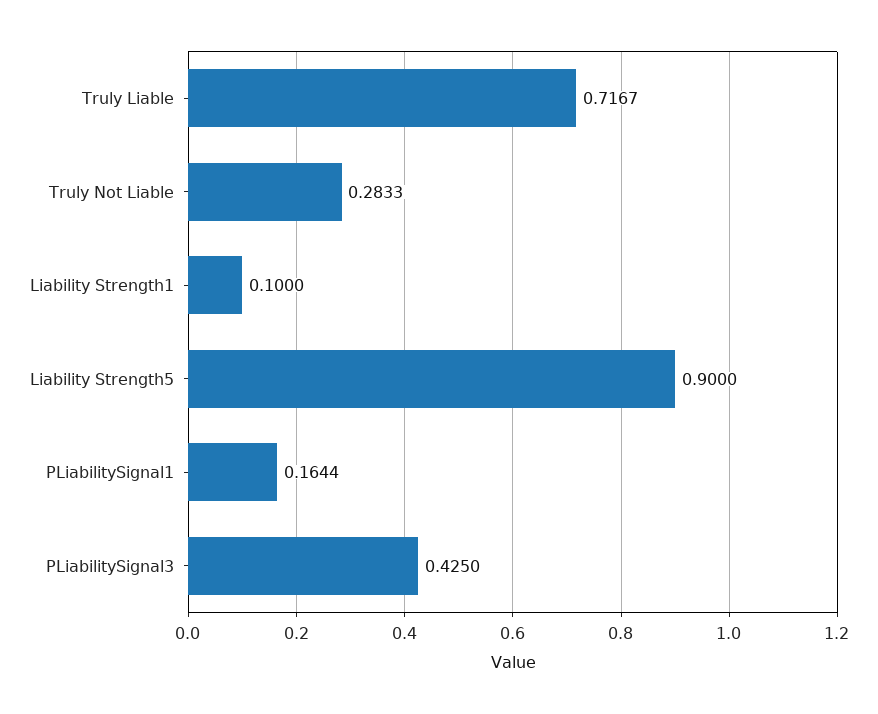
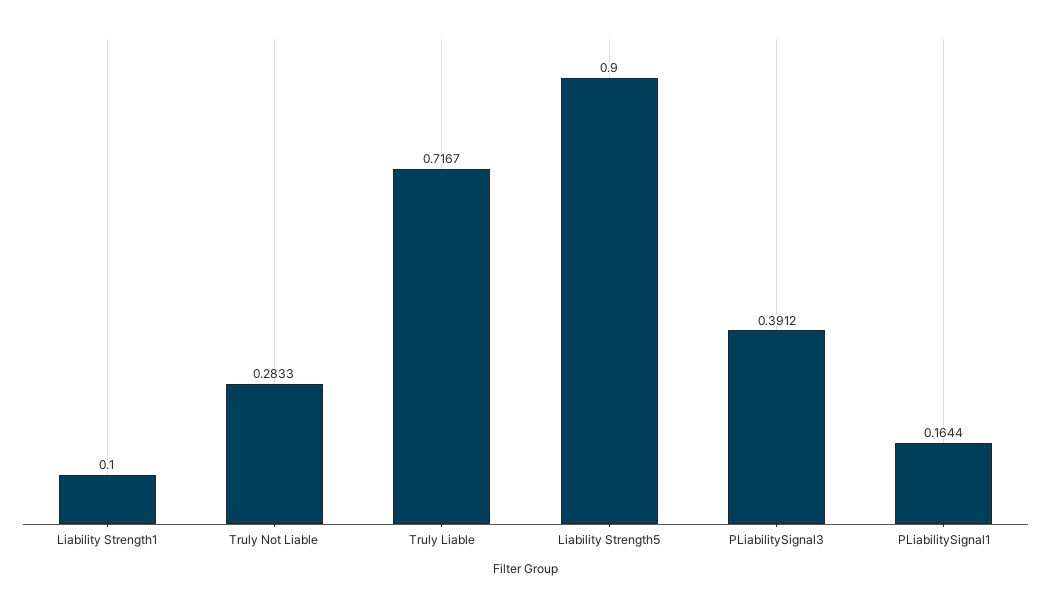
PLiabilitySignal3: 0.425 -> 0.3912

